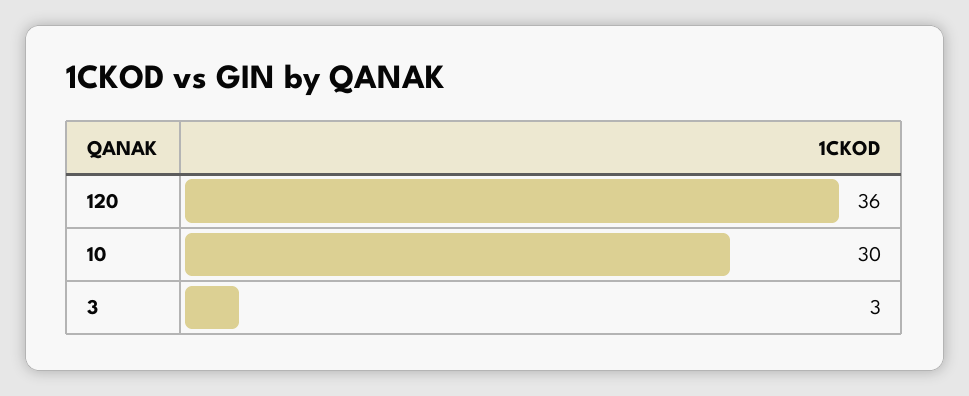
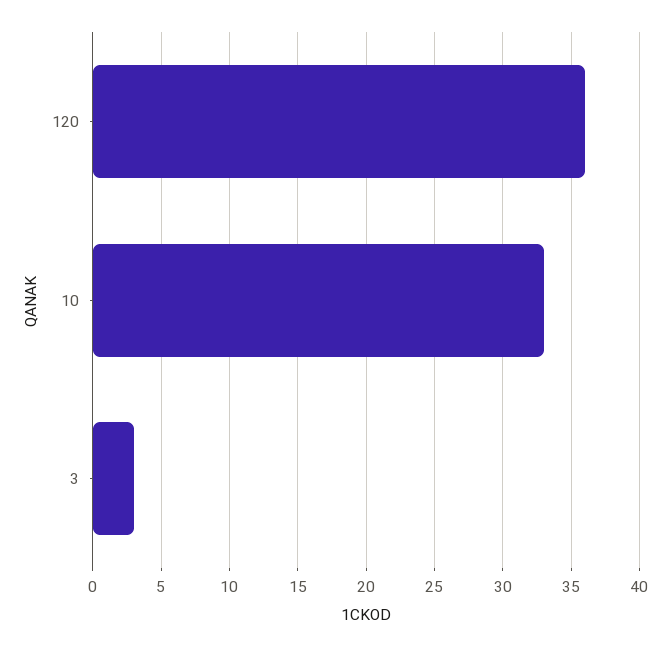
10: 30 -> 33

